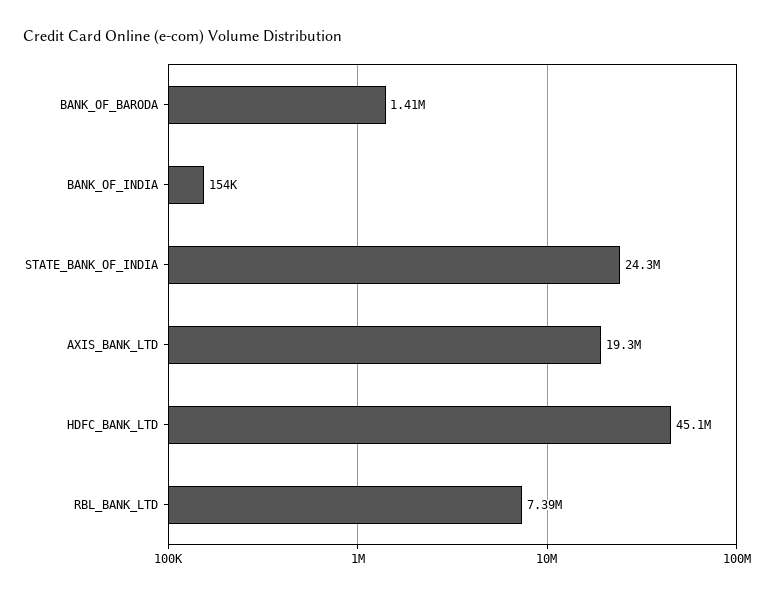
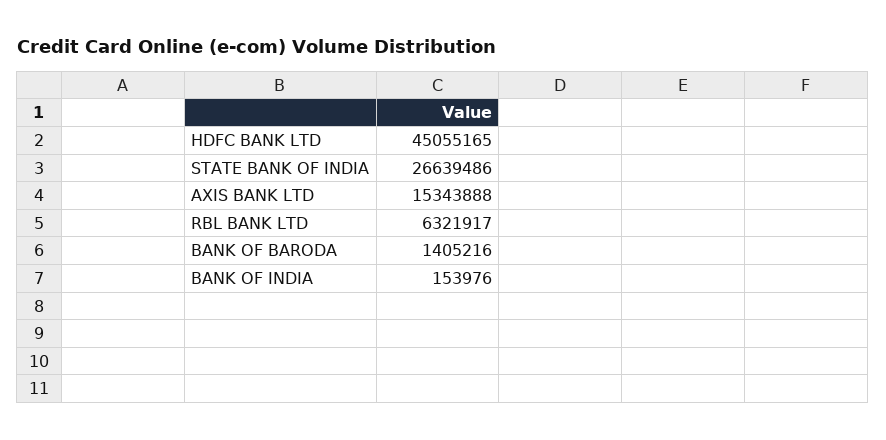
STATE_BANK_OF_INDIA: 24300000 -> 26639486
AXIS_BANK_LTD: 19300000 -> 15343888
RBL_BANK_LTD: 7390000 -> 6321917

